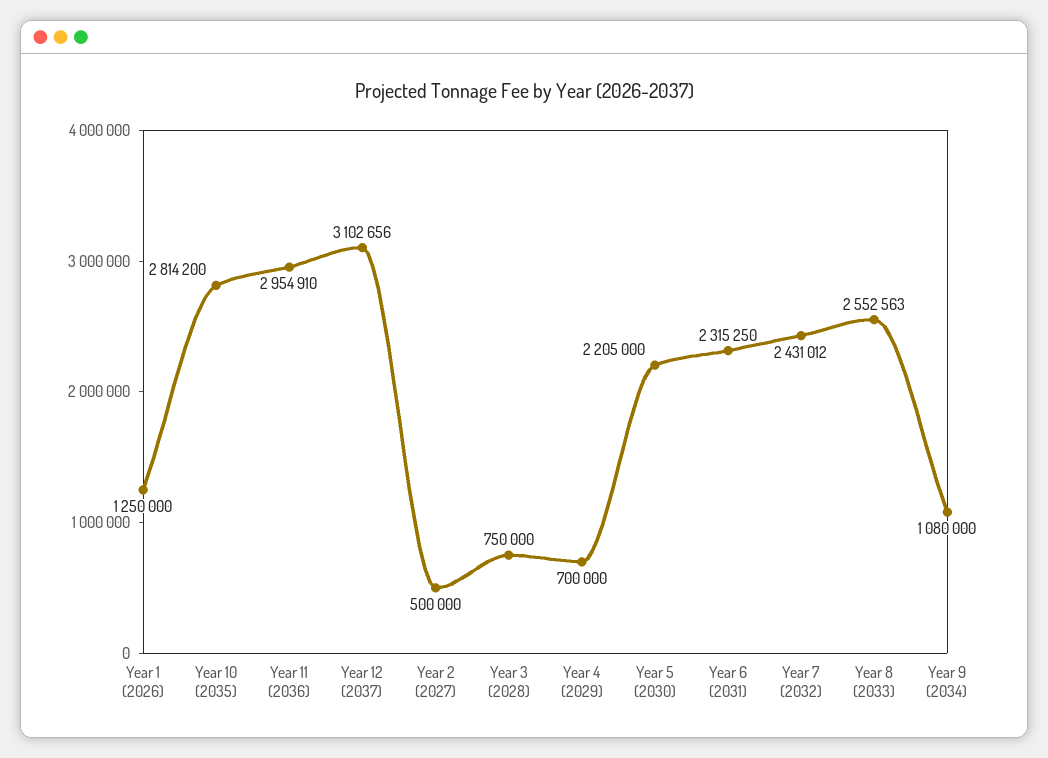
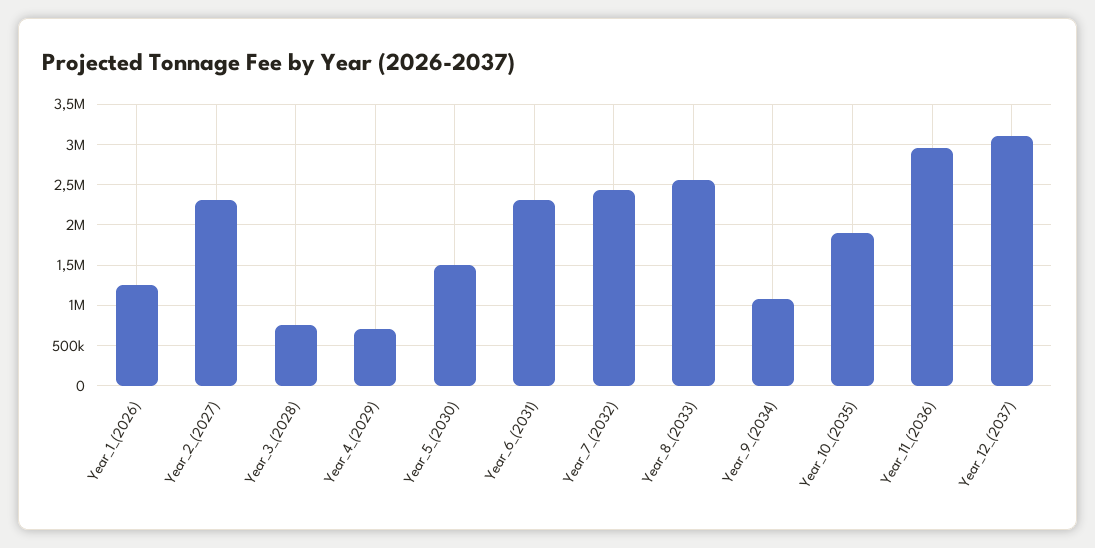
Year 10 (2035): 2814200 -> 1900000
Year 2 (2027): 500000 -> 2300000
Year 5 (2030): 2205000 -> 1500000

